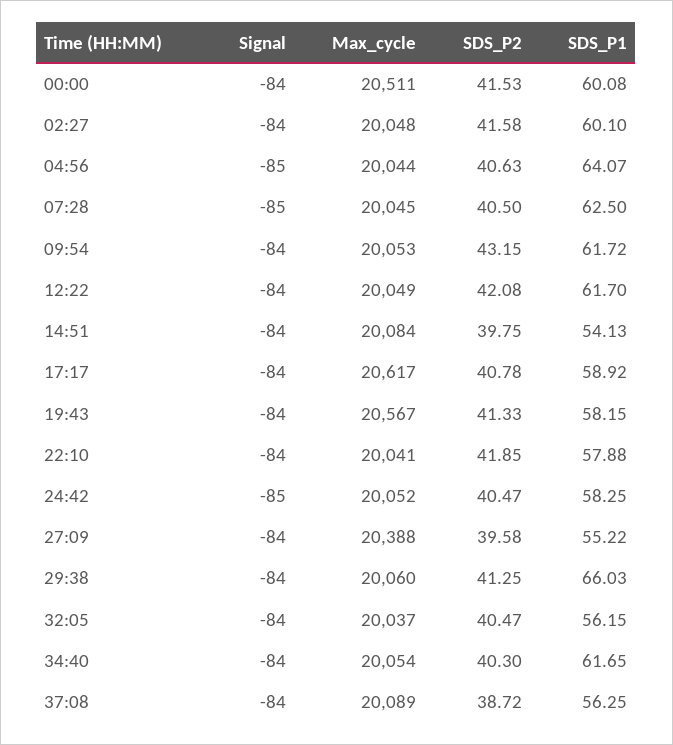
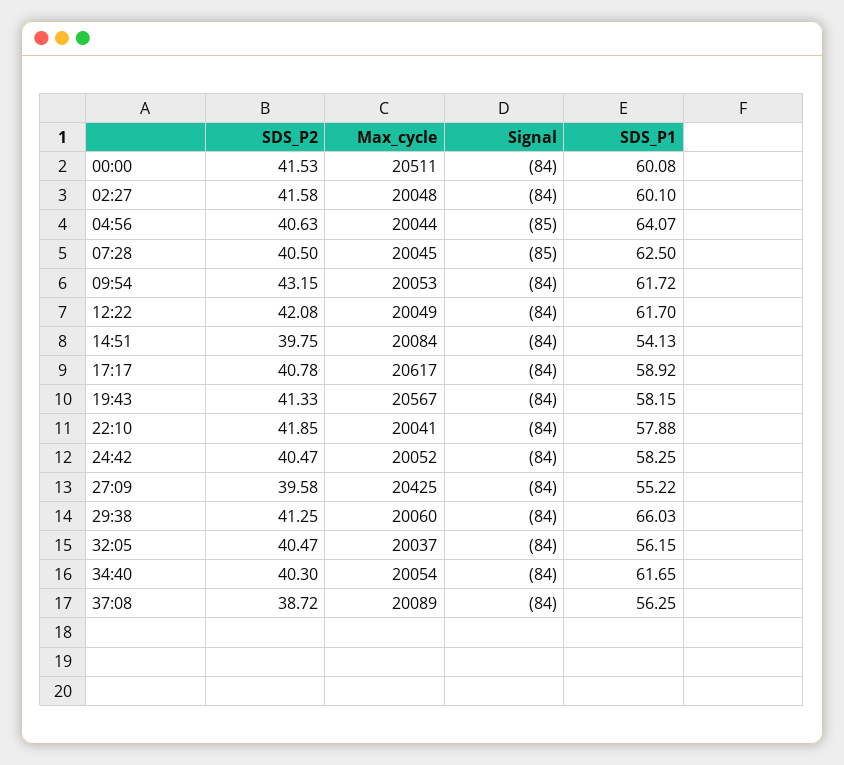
Signal, 24:42: -85 -> -84
Max_cycle, 27:09: 20388 -> 20425

